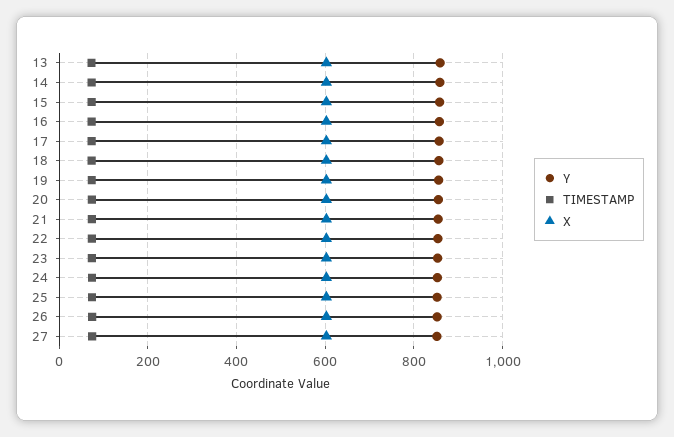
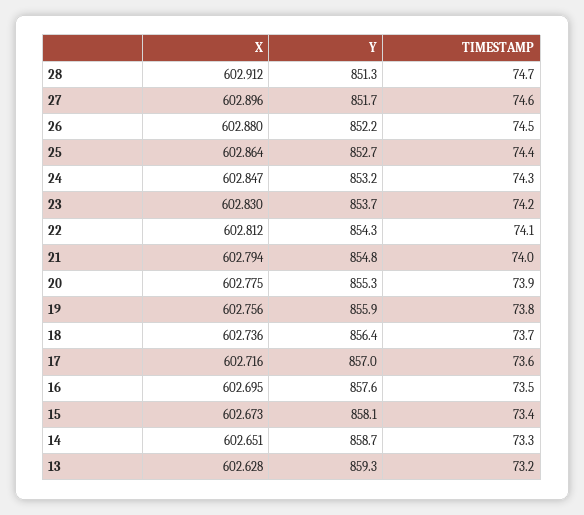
X, 28: none -> 602.912
Y, 28: none -> 851.3
TIMESTAMP, 28: none -> 74.7

